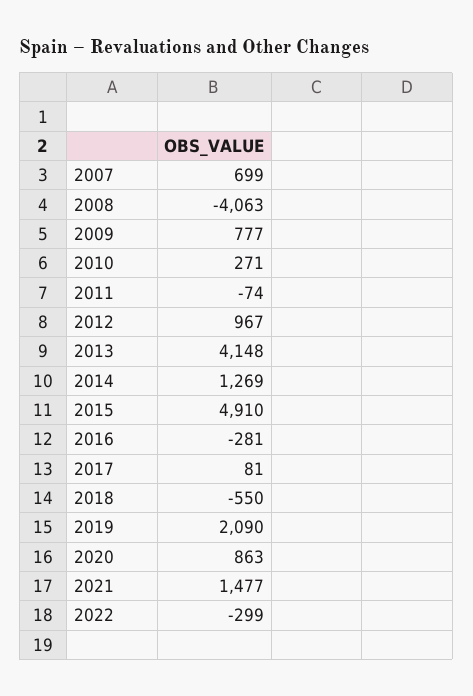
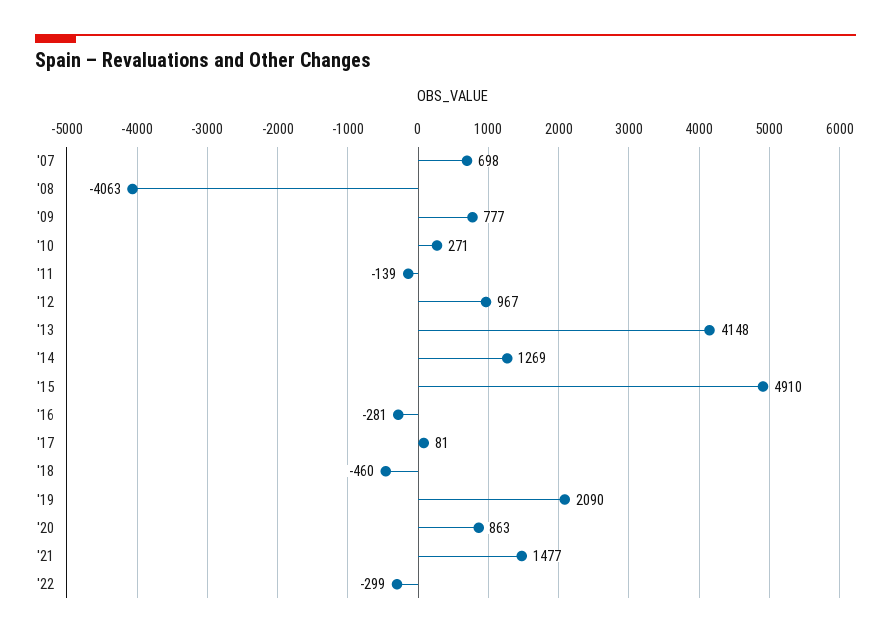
2007: 699 -> 698
2011: -74 -> -139
2018: -550 -> -460

